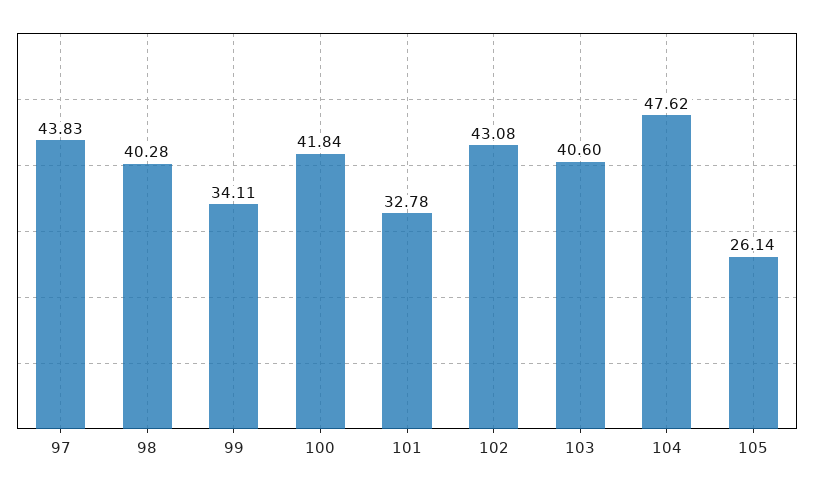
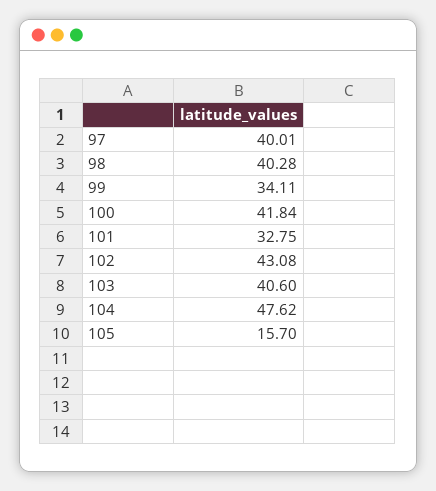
97: 43.83 -> 40.01
101: 32.78 -> 32.75
105: 26.14 -> 15.7

